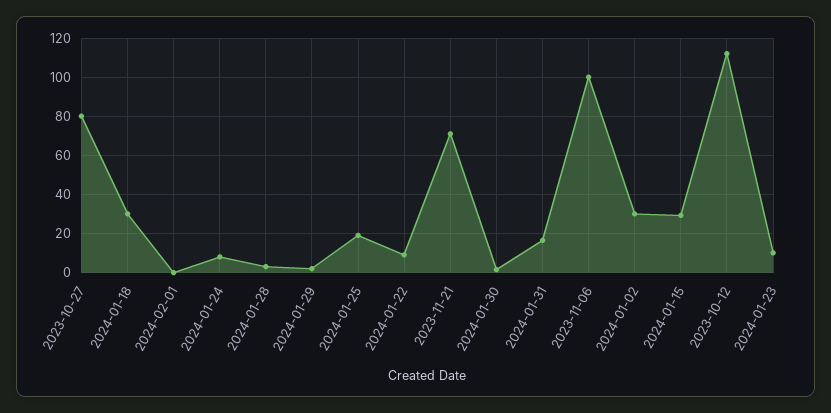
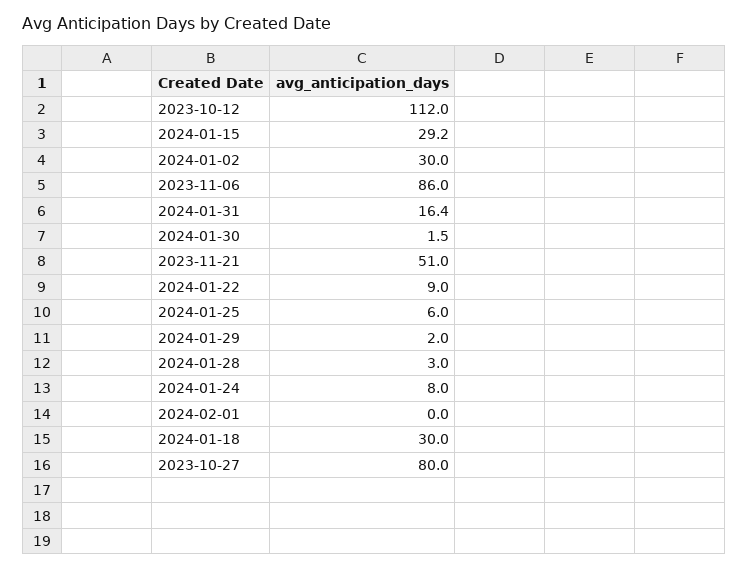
2024-01-25: 20 -> 6
2023-11-21: 70 -> 51
2023-11-06: 100 -> 86
2024-01-23: 10 -> none

